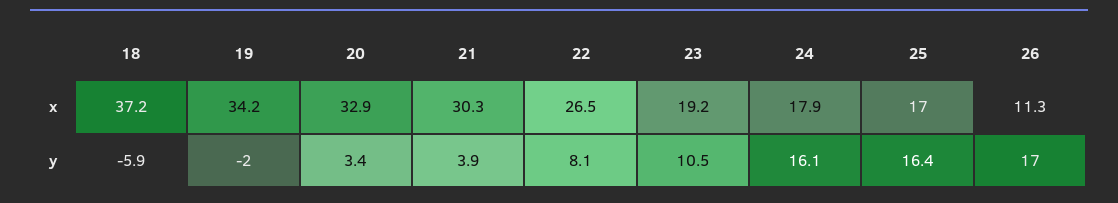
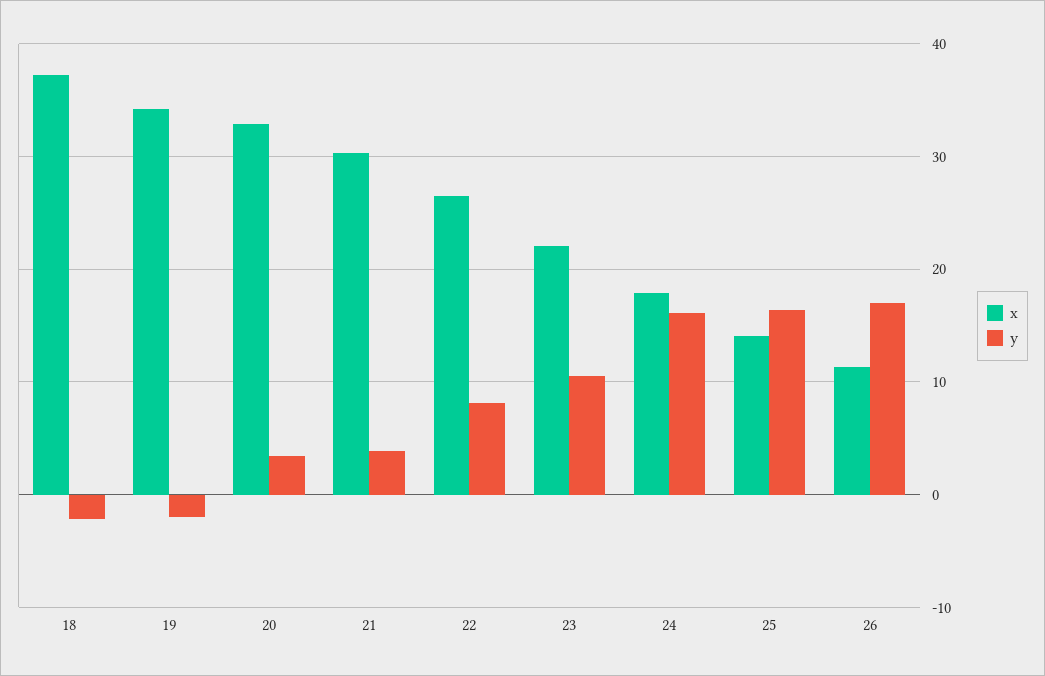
x, 23: 19.2 -> 22
x, 25: 17 -> 14
y, 18: -5.9 -> -2

